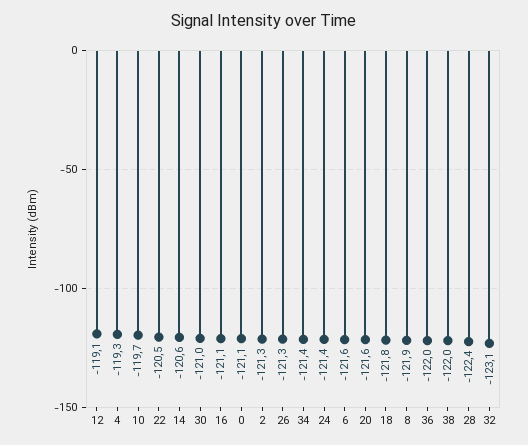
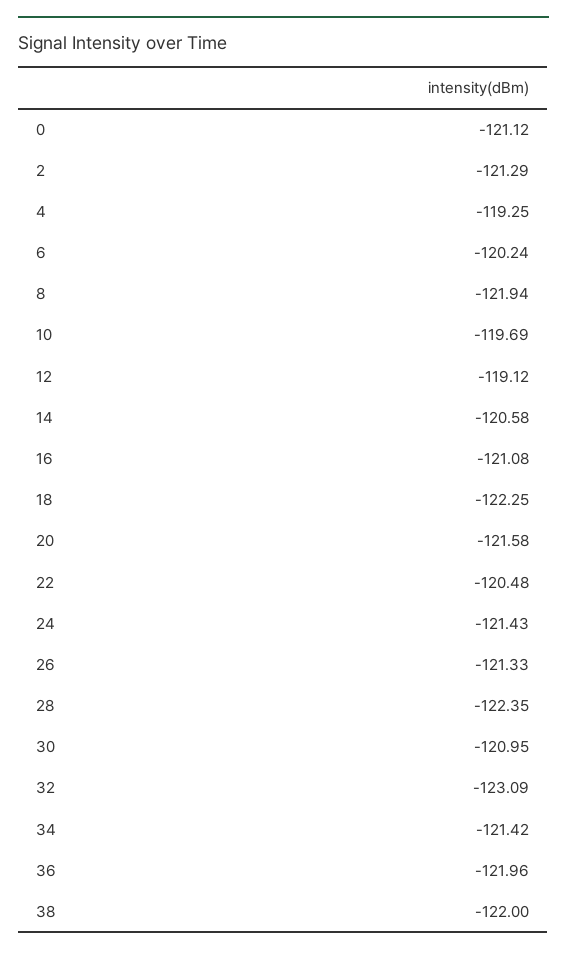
6: -121.6 -> -120.24
18: -121.8 -> -122.25

